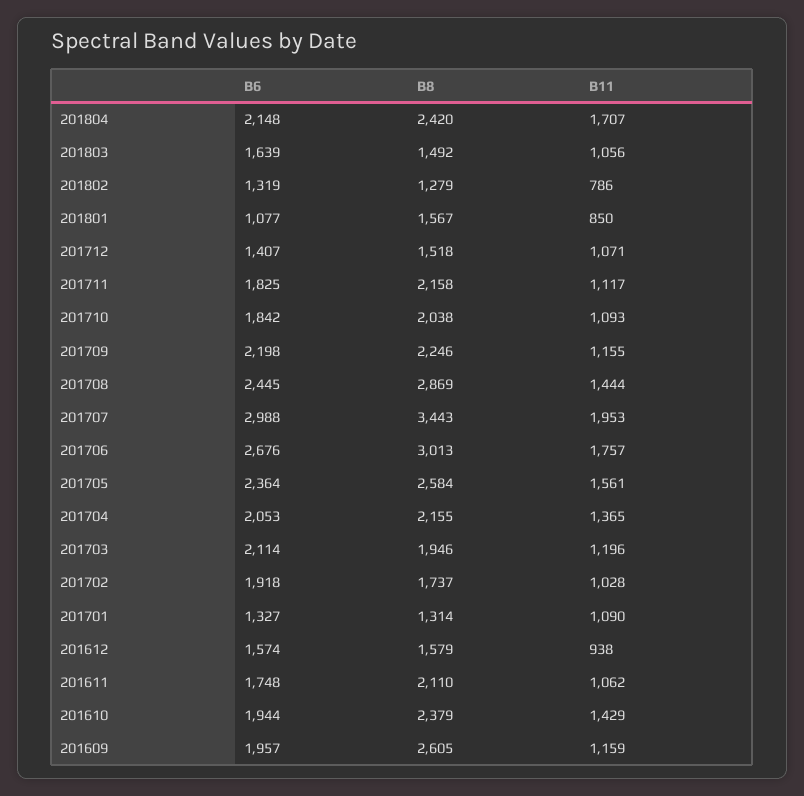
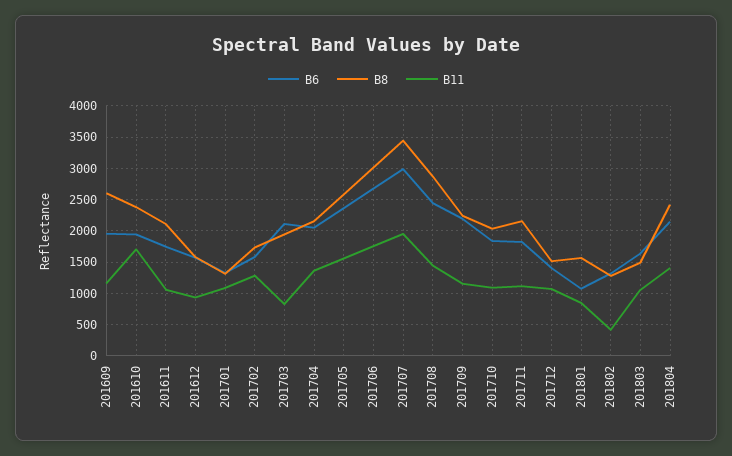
B11, 201804: 1707 -> 1400
B11, 201802: 786 -> 400
B11, 201703: 1196 -> 800
B6, 201702: 1918 -> 1600
B11, 201702: 1028 -> 1300
B11, 201610: 1429 -> 1700

